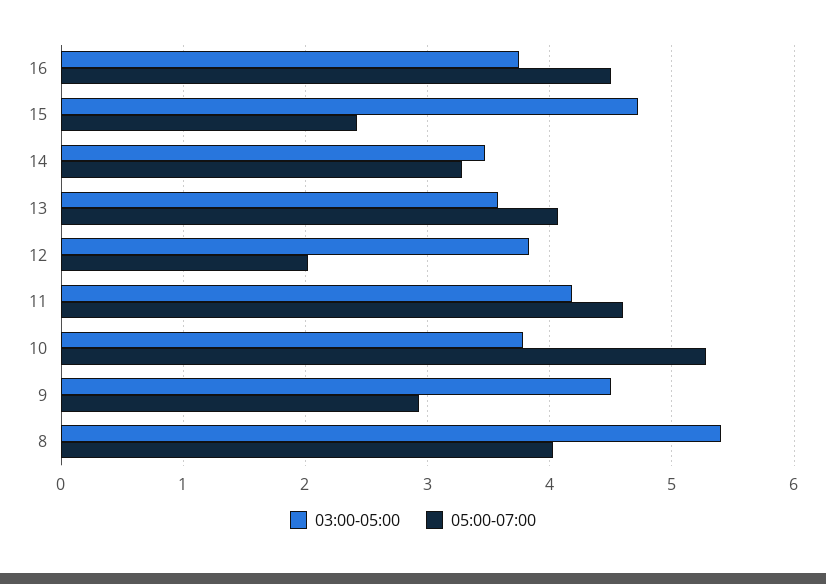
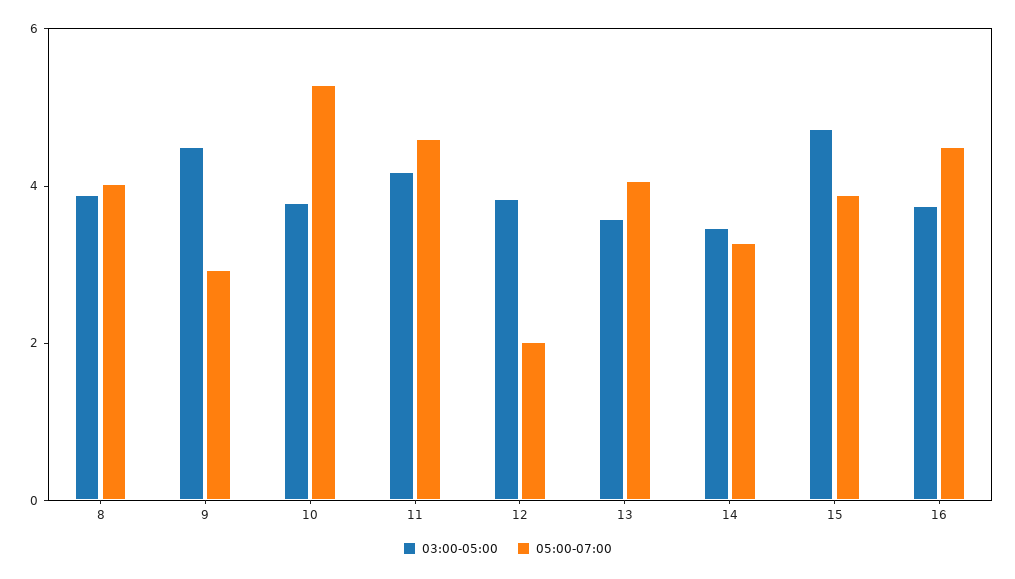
05:00-07:00, 15: 2.4 -> 4
03:00-05:00, 8: 5.4 -> 4

